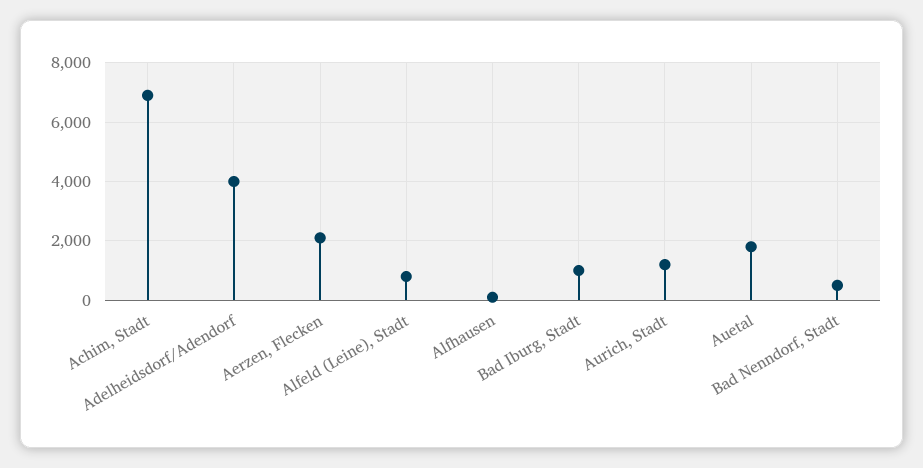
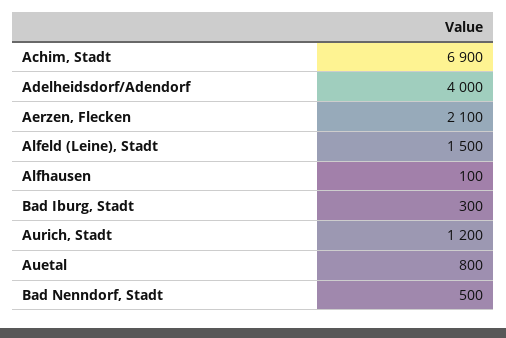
Alfeld (Leine), Stadt: 750 -> 1500
Bad Iburg, Stadt: 1000 -> 300
Auetal: 1750 -> 800

